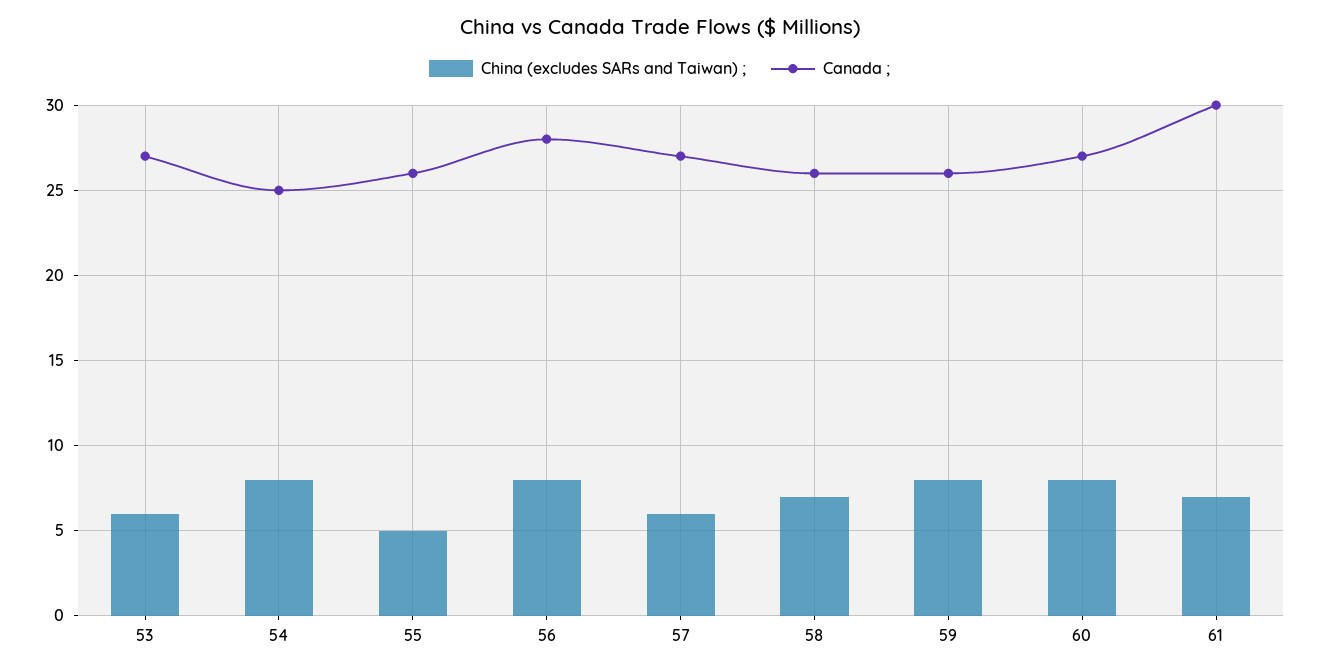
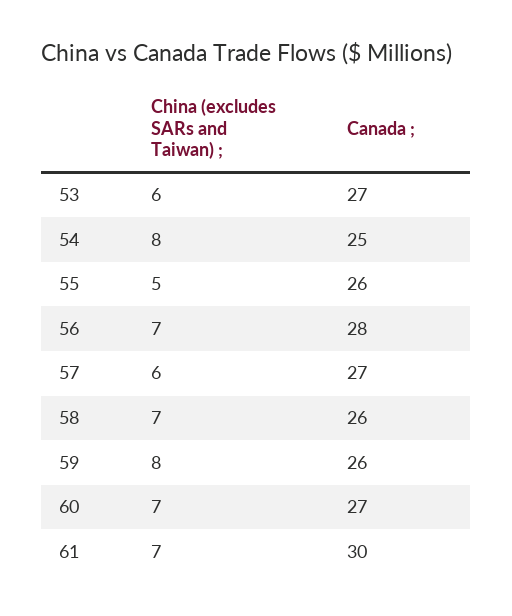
China (excludes SARs and Taiwan) ;, 56: 8 -> 7
China (excludes SARs and Taiwan) ;, 60: 8 -> 7

